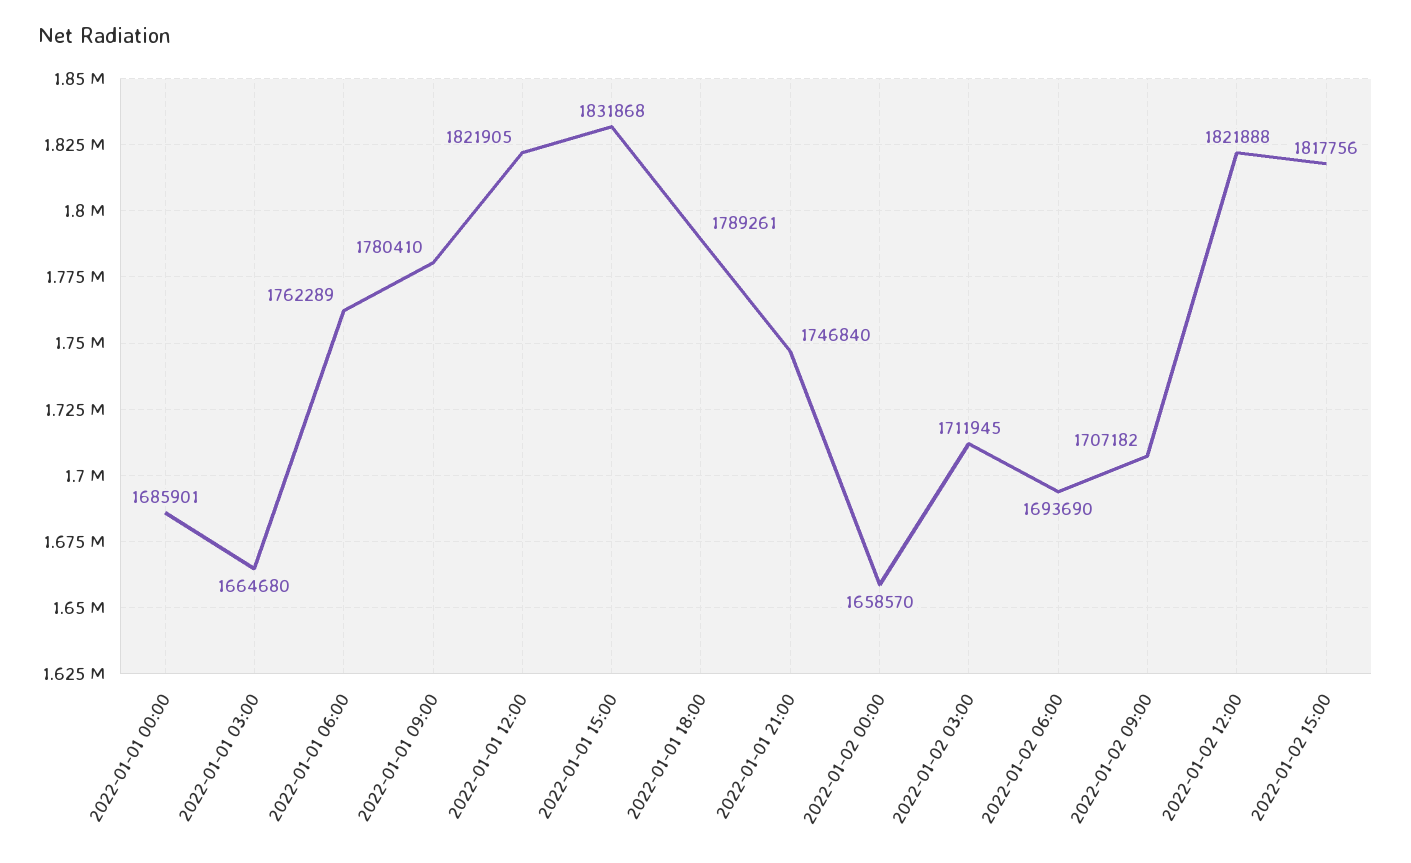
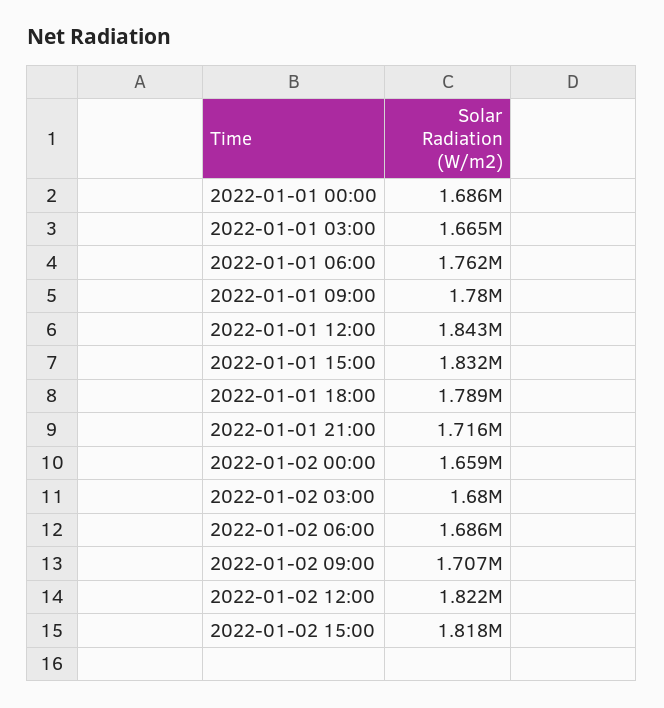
2022-01-01 12:00: 1821905 -> 1843000
2022-01-01 21:00: 1746840 -> 1716000
2022-01-02 03:00: 1711945 -> 1680000
2022-01-02 06:00: 1693690 -> 1686000

